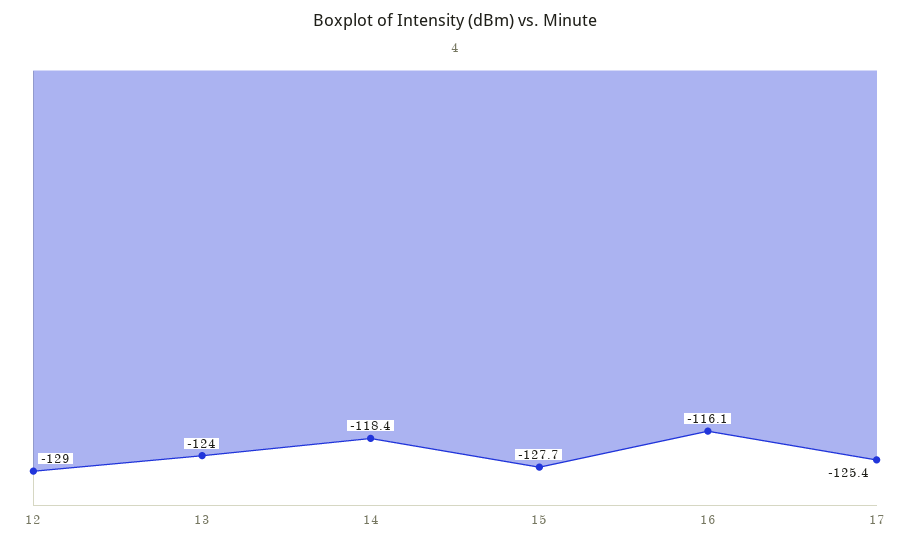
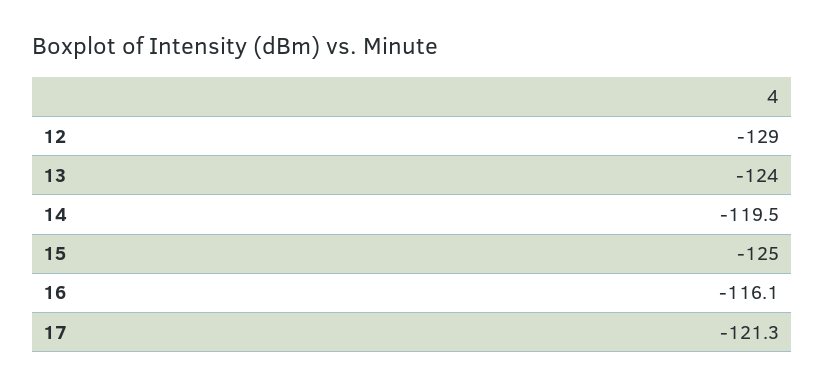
14: -118.4 -> -119.5
15: -127.7 -> -125
17: -125.4 -> -121.3

